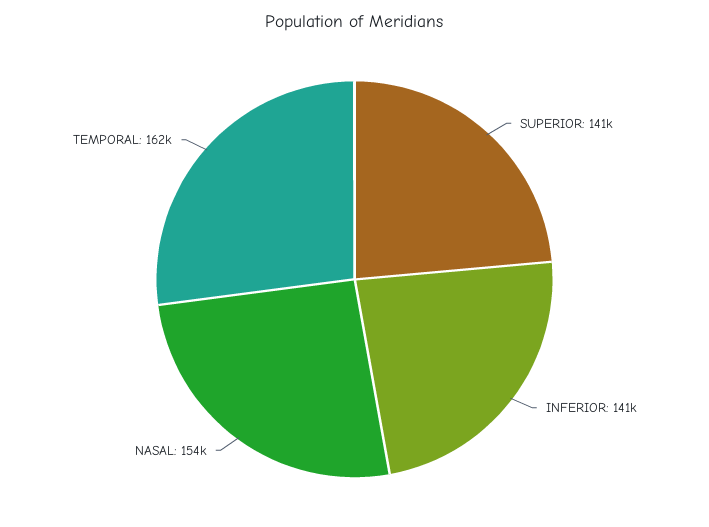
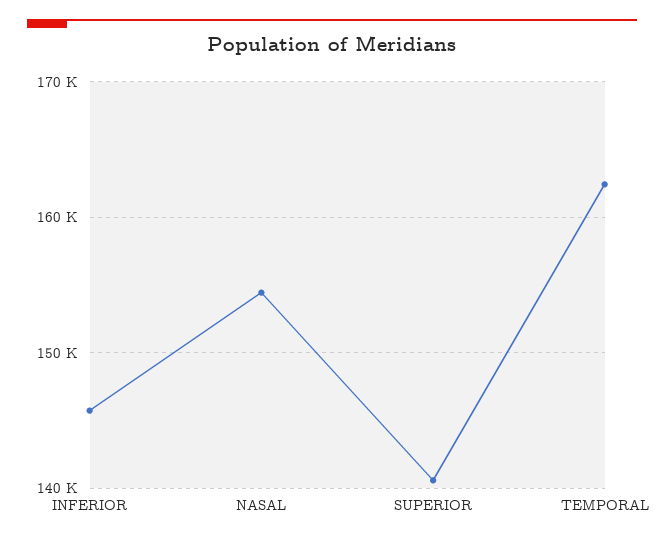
INFERIOR: 141000 -> 146000

